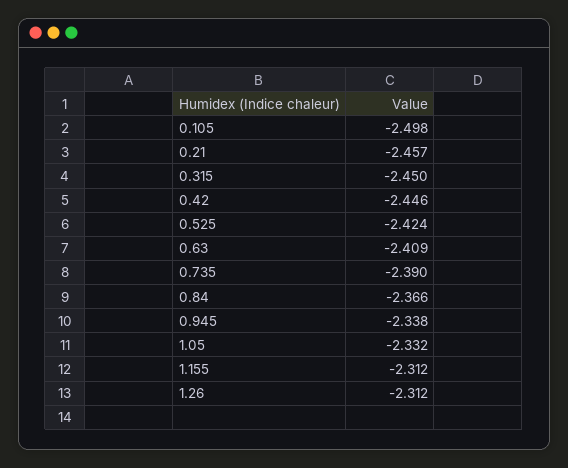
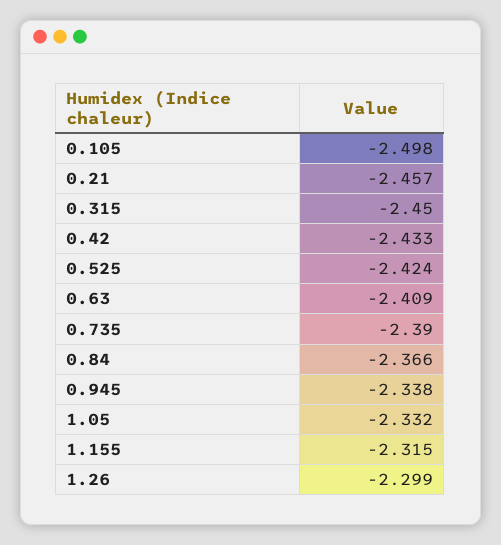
0.42: -2.446 -> -2.433
1.155: -2.312 -> -2.315
1.26: -2.312 -> -2.299

